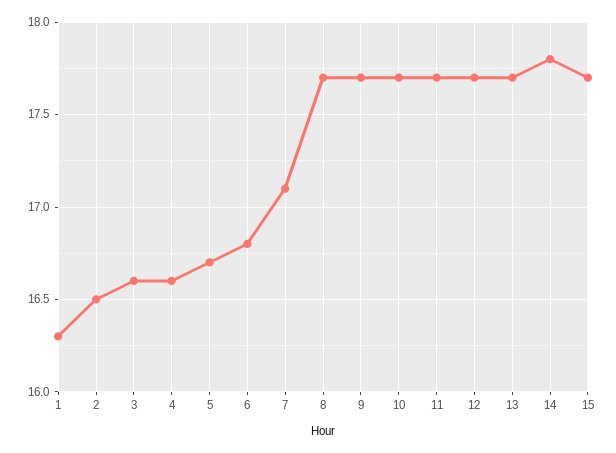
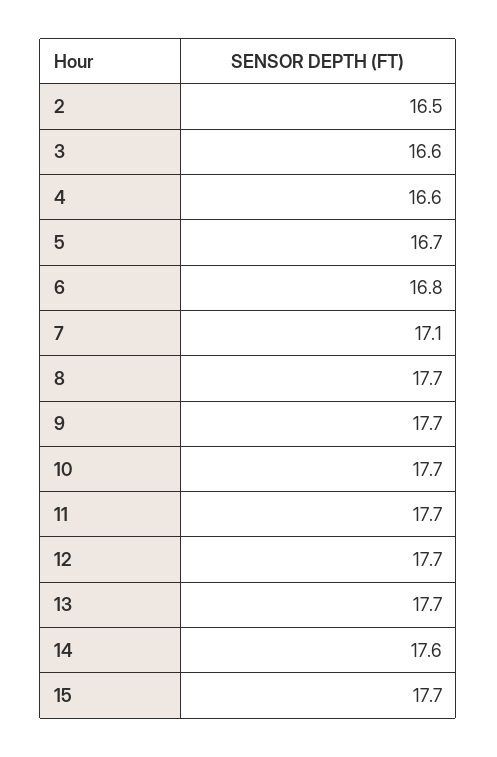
1: 16.3 -> none
14: 17.8 -> 17.6

